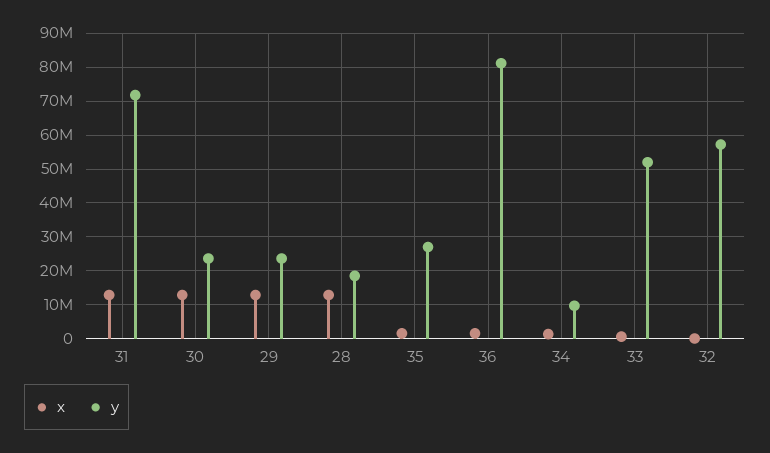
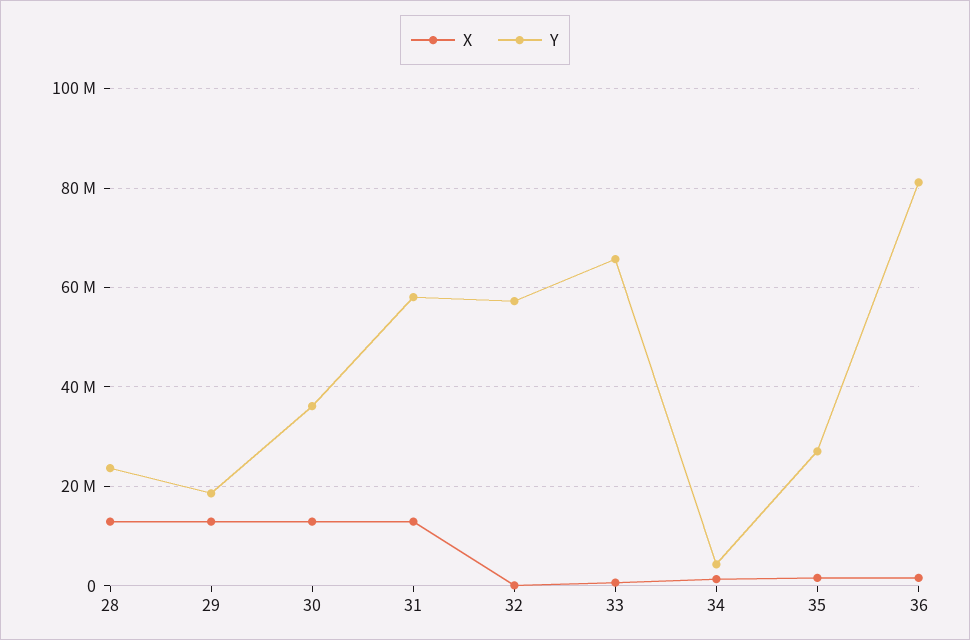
y, 31: 72000000 -> 58000000
y, 30: 24000000 -> 36000000
y, 29: 24000000 -> 18000000
y, 28: 18000000 -> 24000000
y, 34: 10000000 -> 4000000
y, 33: 52000000 -> 66000000

